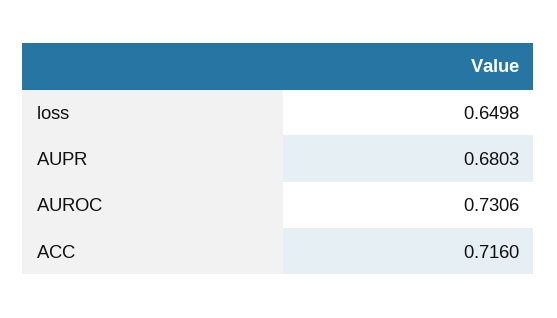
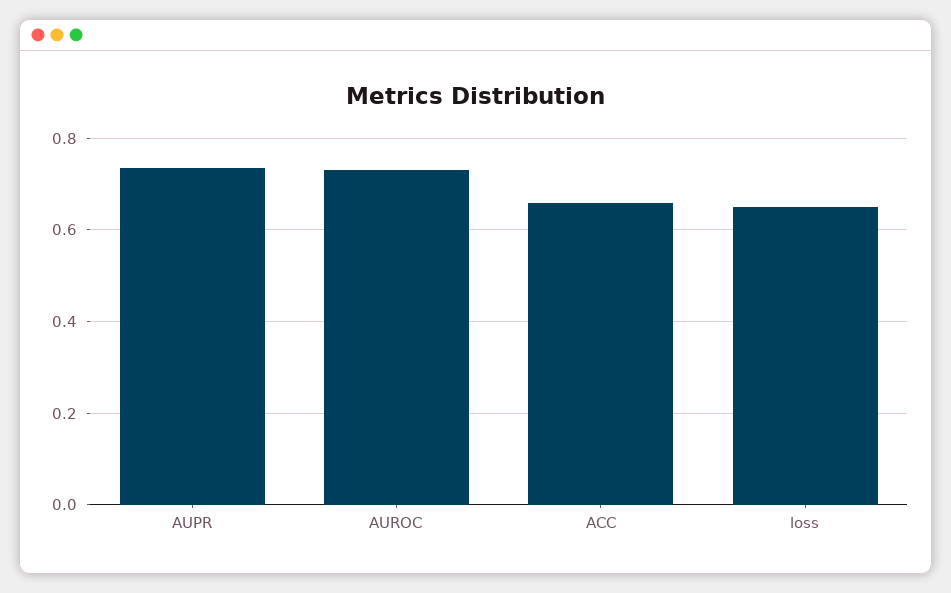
AUPR: 0.6803 -> 0.74
ACC: 0.716 -> 0.66

